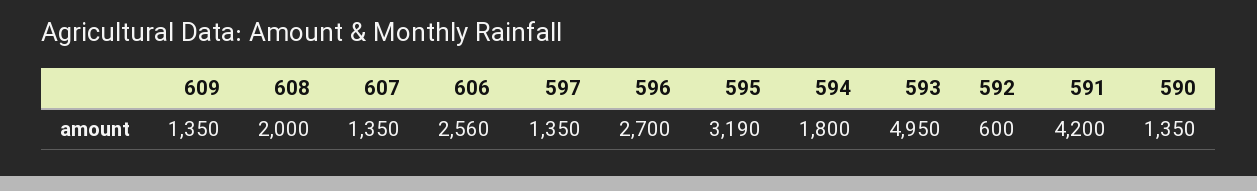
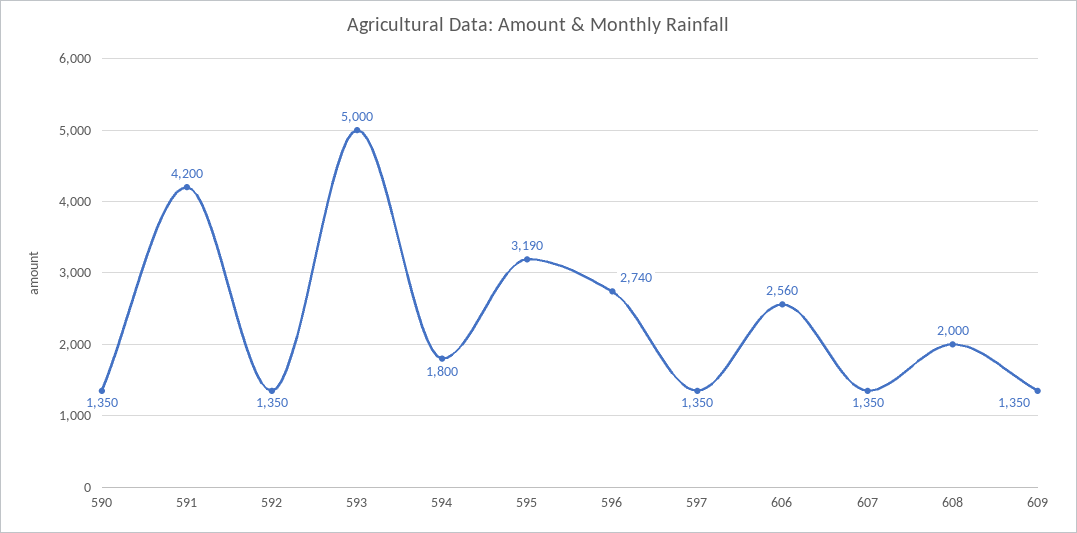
596: 2700 -> 2740
593: 4950 -> 5000
592: 600 -> 1350

